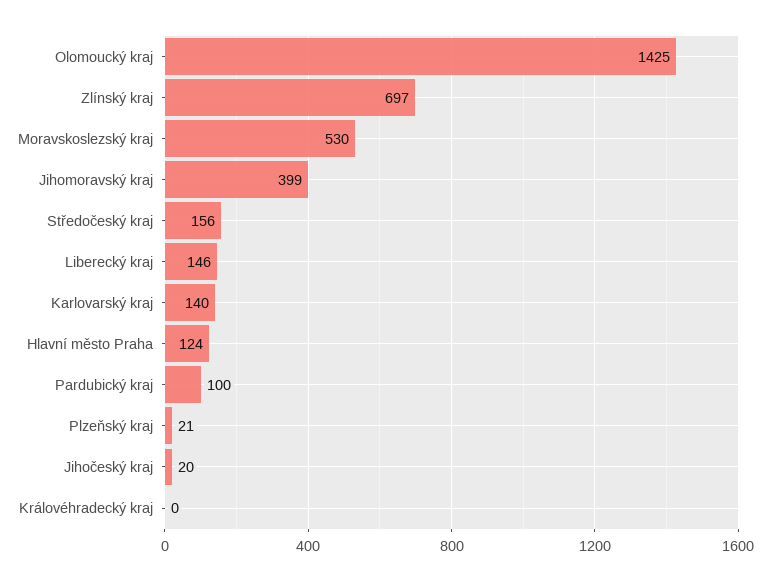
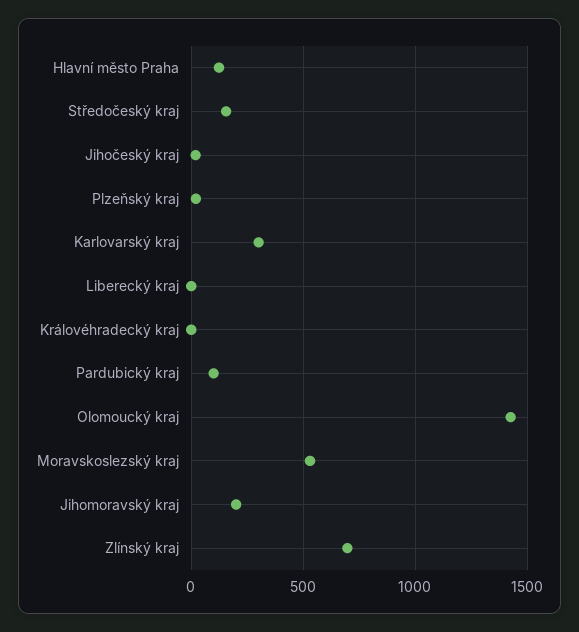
Jihomoravský kraj: 399 -> 200
Liberecký kraj: 146 -> 0
Karlovarský kraj: 140 -> 300

